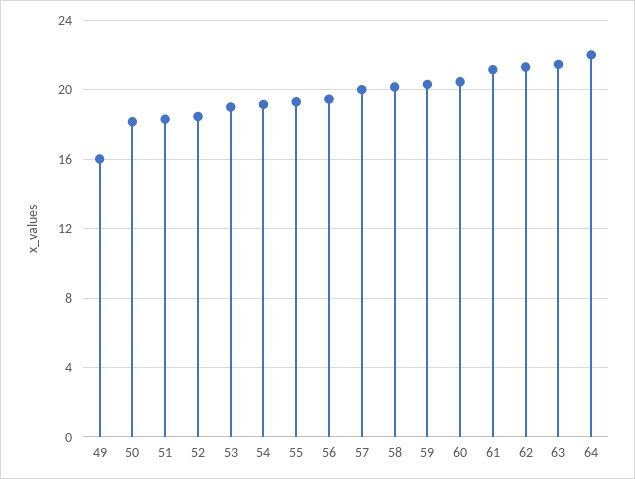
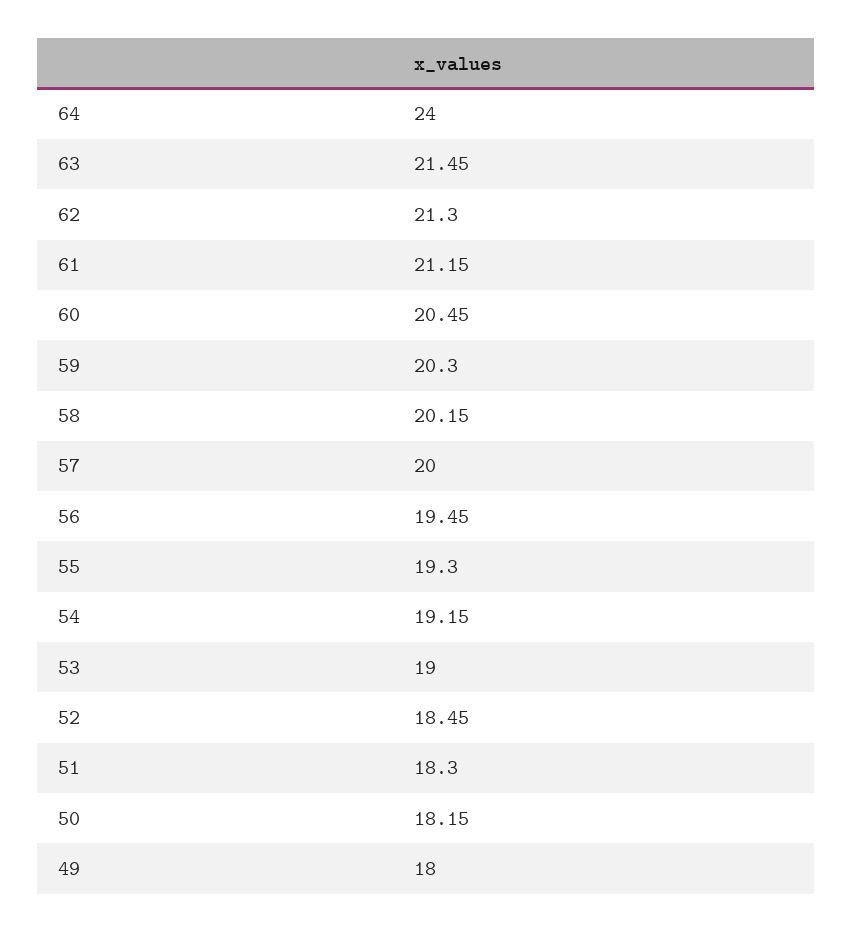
49: 16 -> 18
64: 22 -> 24

